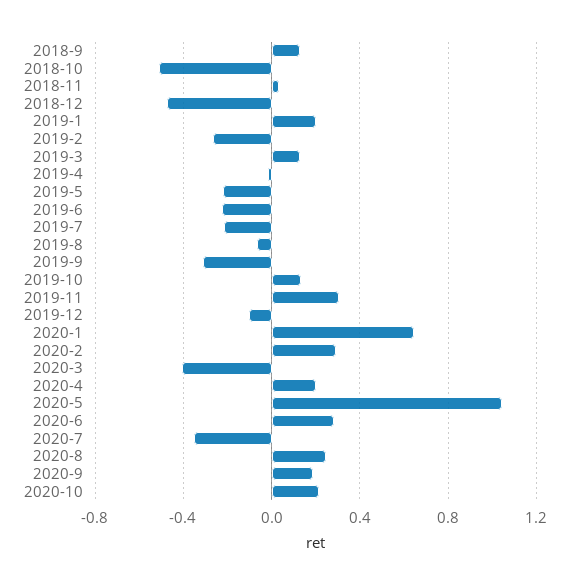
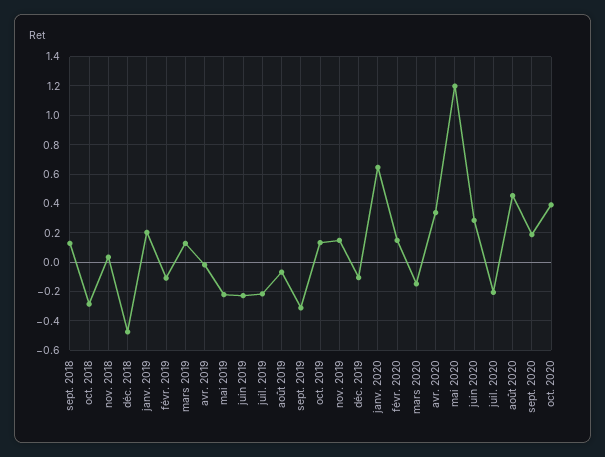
2018-10: -0.5 -> -0.3
2019-2: -0.25 -> -0.1
2019-11: 0.3 -> 0.15
2020-2: 0.3 -> 0.15
2020-3: -0.4 -> -0.15
2020-4: 0.2 -> 0.35
2020-5: 1.05 -> 1.2
2020-7: -0.35 -> -0.2
2020-8: 0.25 -> 0.45
2020-10: 0.2 -> 0.4

